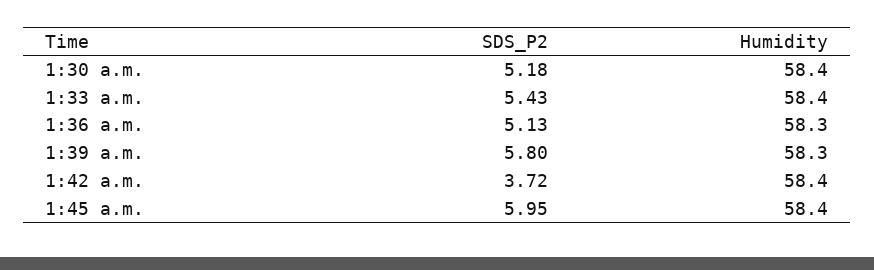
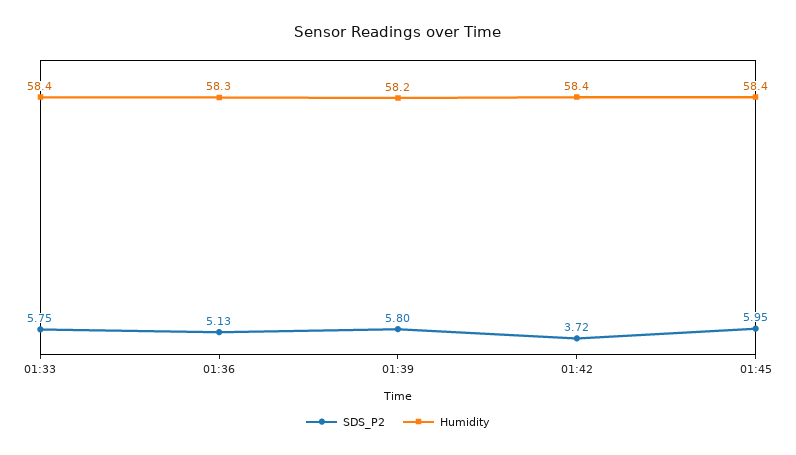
SDS_P2, 1:30 a.m.: 5.18 -> none
Humidity, 1:30 a.m.: 58.4 -> none
SDS_P2, 1:33 a.m.: 5.43 -> 5.75
Humidity, 1:39 a.m.: 58.3 -> 58.2

